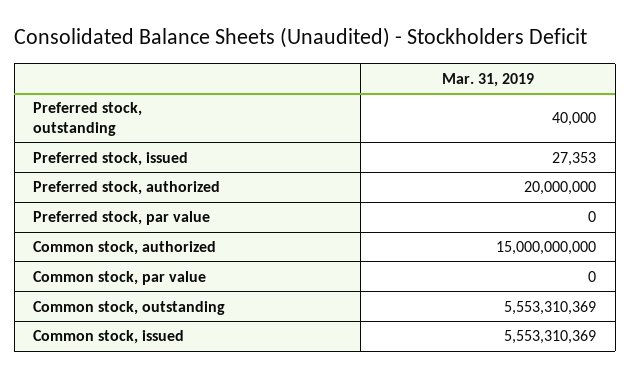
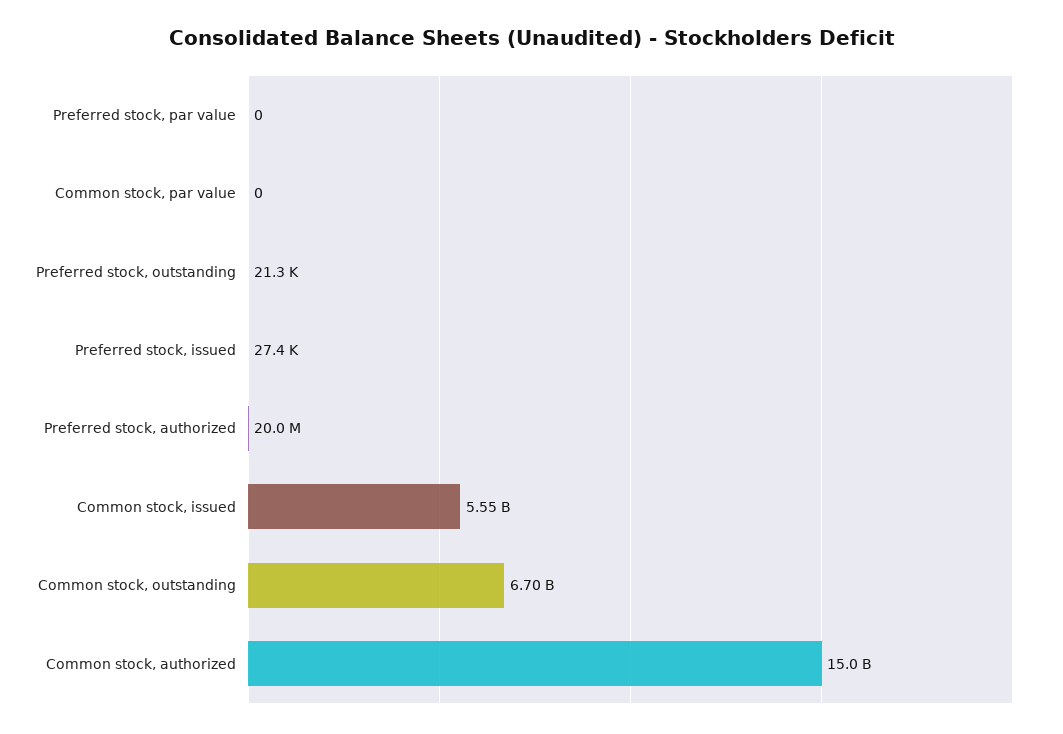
Preferred stock, outstanding: 40000 -> 21300
Common stock, outstanding: 5553310369 -> 6700000000

